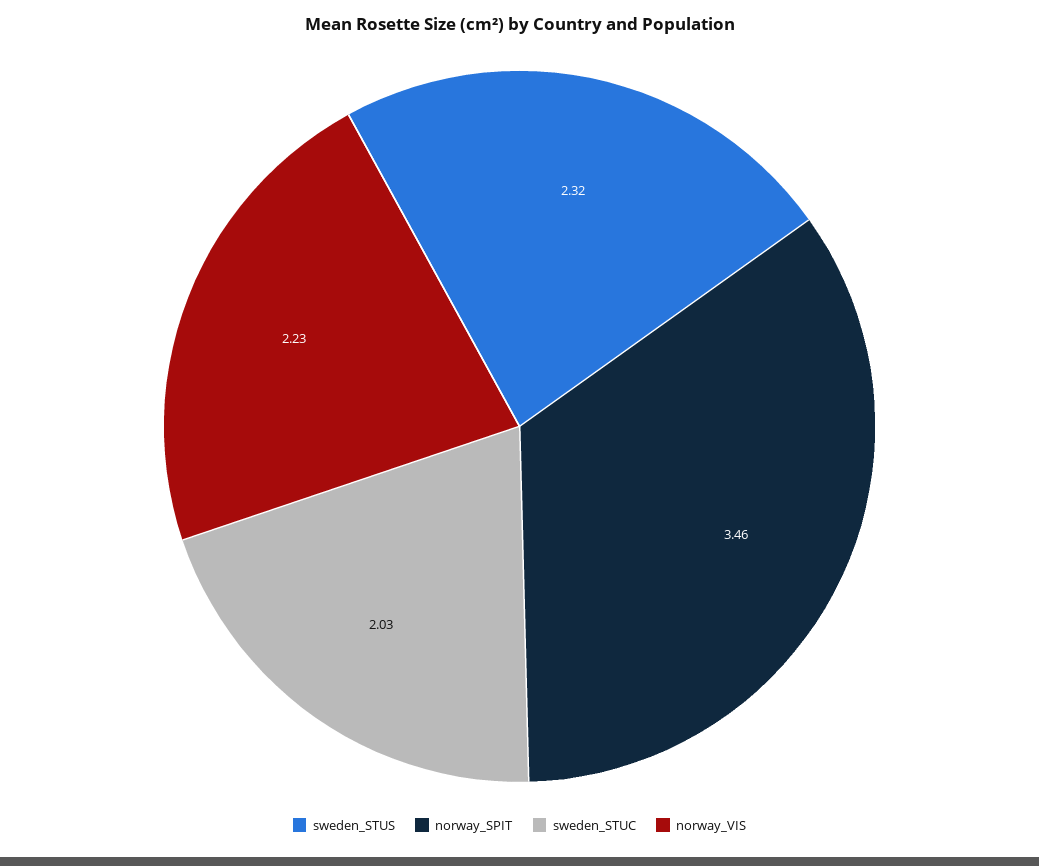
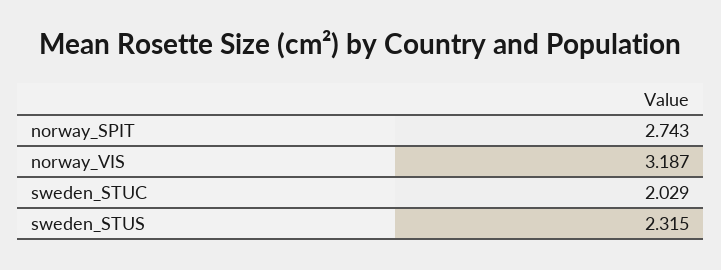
norway_SPIT: 3.46 -> 2.743
norway_VIS: 2.23 -> 3.187

